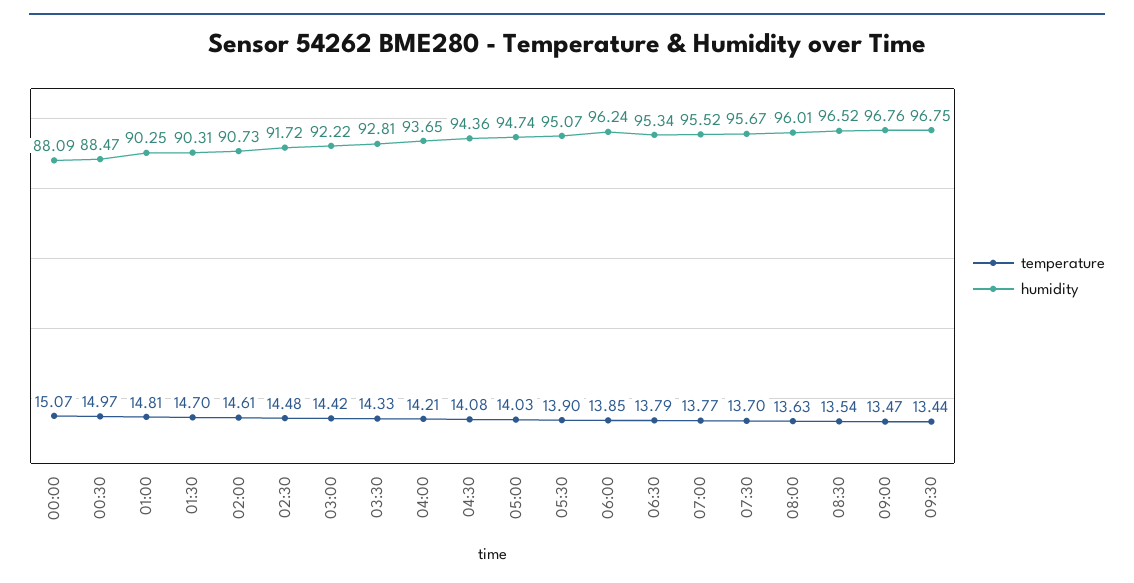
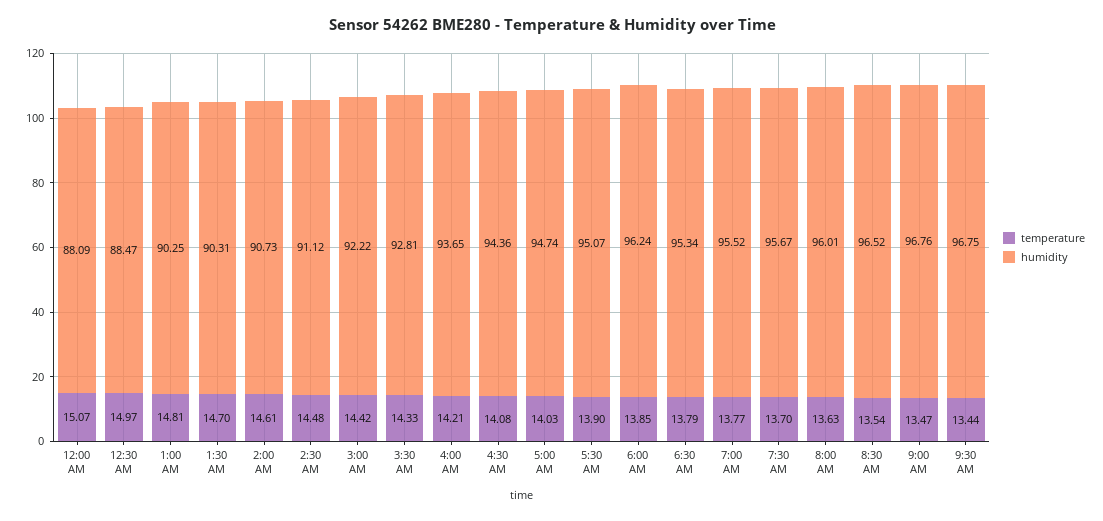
humidity, 02:30: 91.72 -> 91.12

